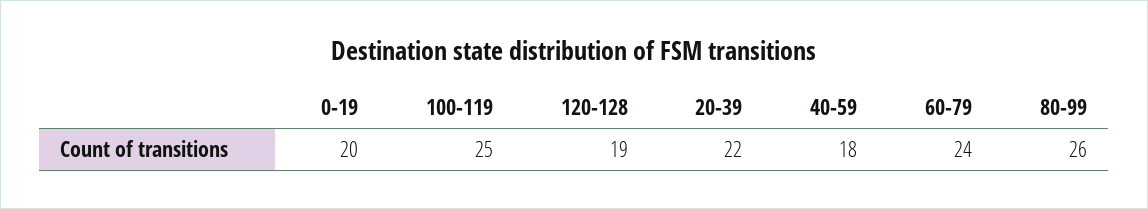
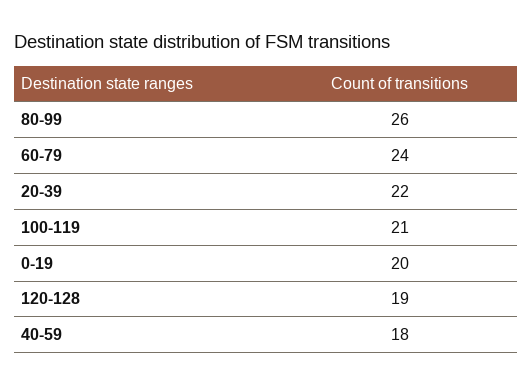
100-119: 25 -> 21

